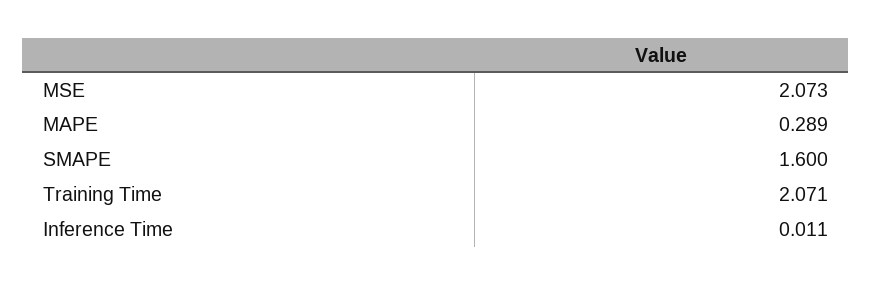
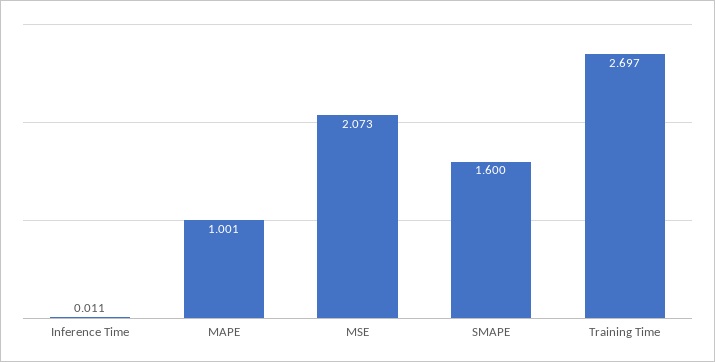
MAPE: 0.289 -> 1.001
Training Time: 2.071 -> 2.697

